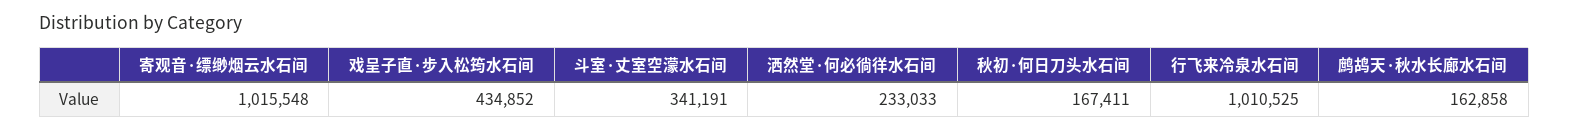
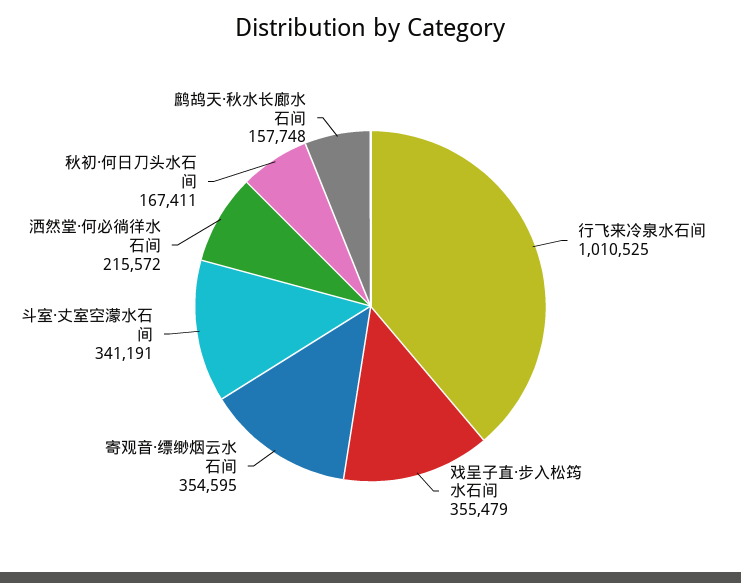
寄观音·缥缈烟云水石间: 1015548 -> 354595
戏呈子直·步入松筠水石间: 434852 -> 355479
洒然堂·何必徜徉水石间: 233033 -> 215572
鹧鸪天·秋水长廊水石间: 162858 -> 157748

